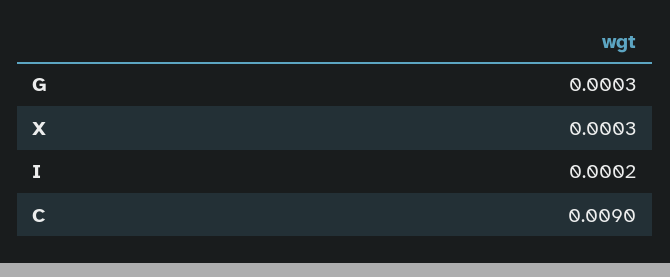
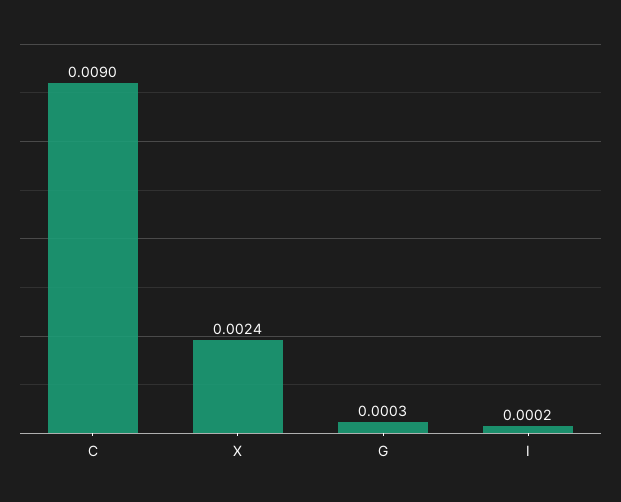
X: 0.0003 -> 0.0024

